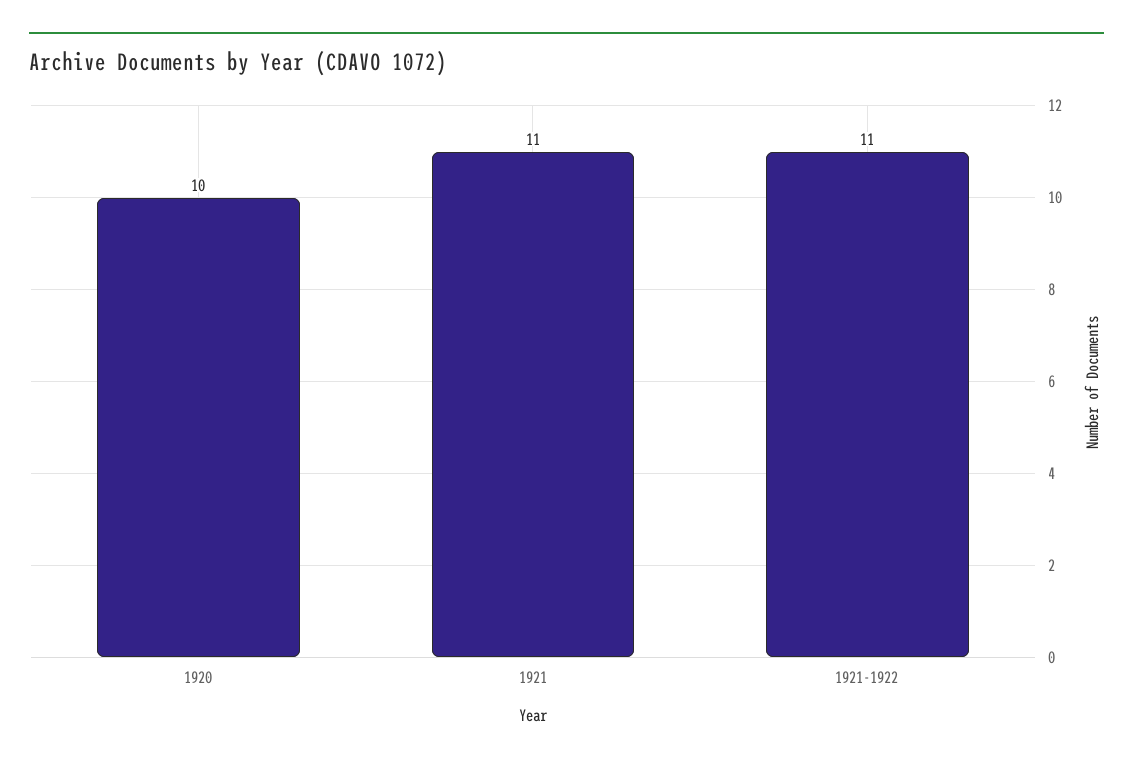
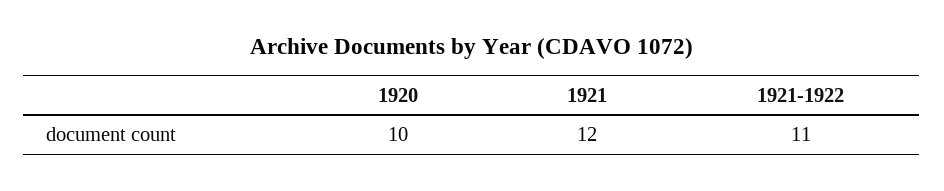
1921: 11 -> 12

